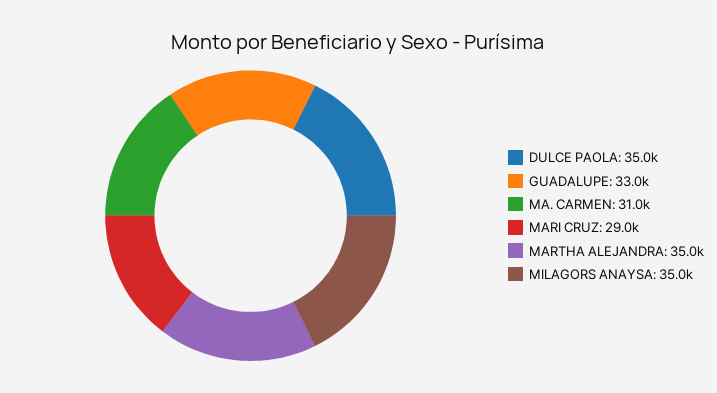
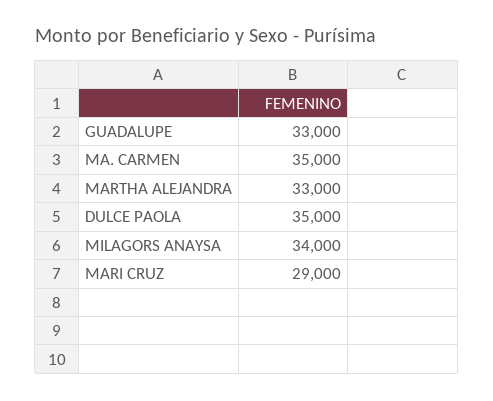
MA. CARMEN: 31000 -> 35000
MARTHA ALEJANDRA: 35000 -> 33000
MILAGORS ANAYSA: 35000 -> 34000

